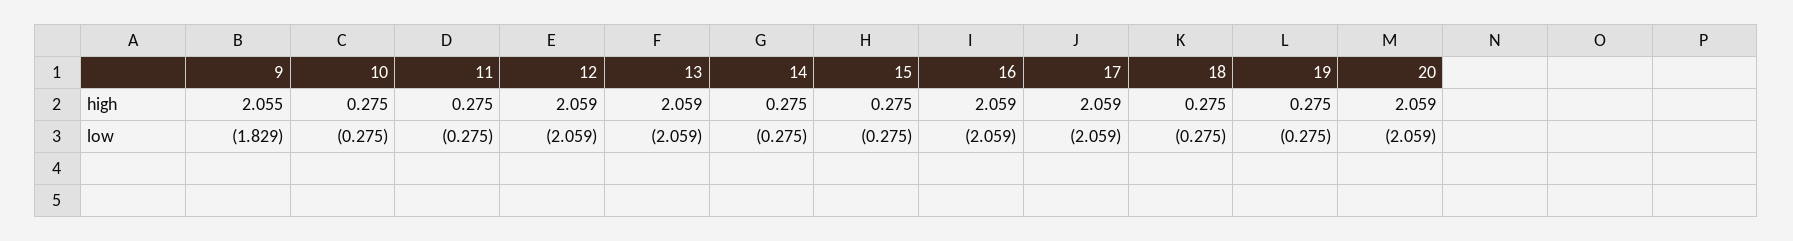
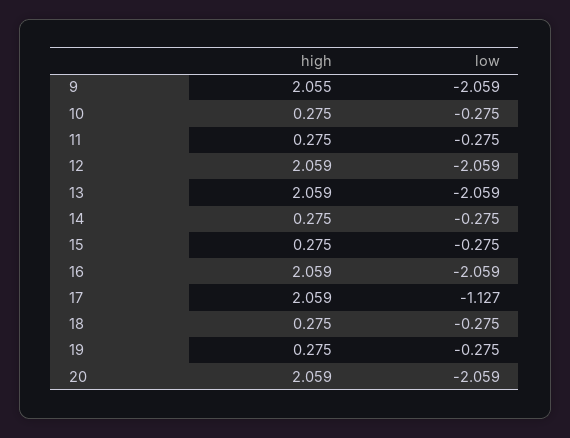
9, low: -1.829 -> -2.059
17, low: -2.059 -> -1.127

